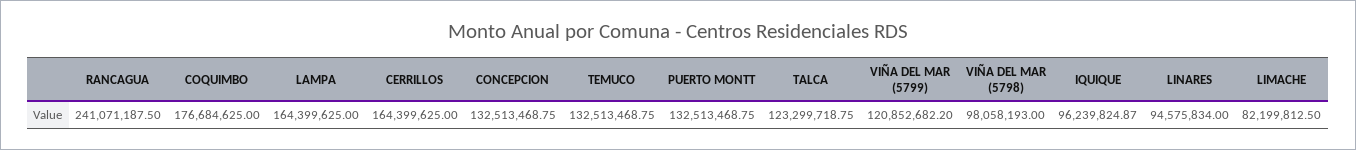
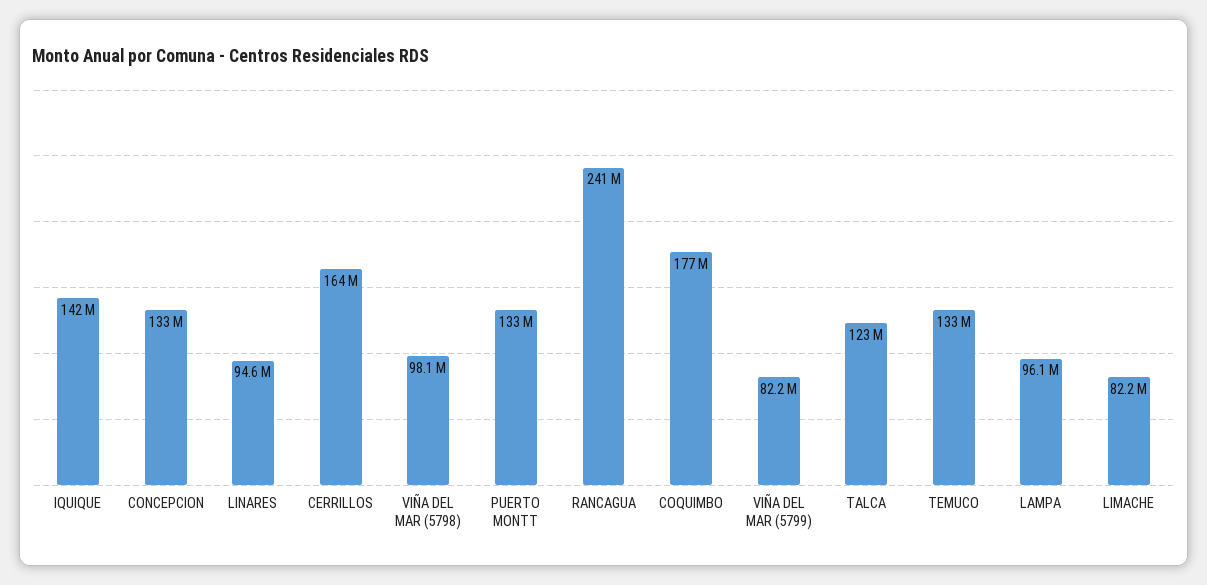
LAMPA: 164399625 -> 96100000
VIÑA DEL MAR (5799): 120852682.2 -> 82200000
IQUIQUE: 96239824.87 -> 142000000

